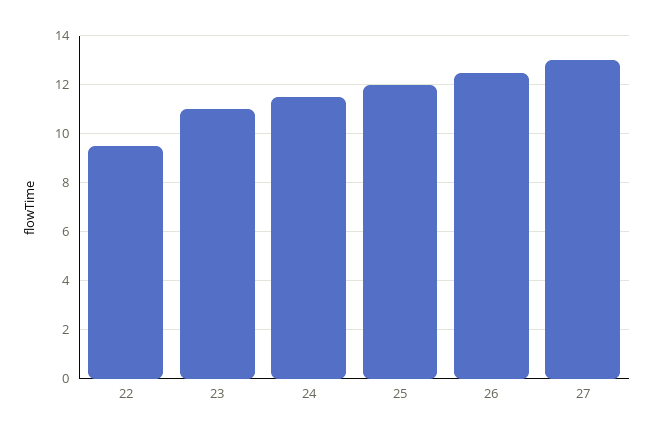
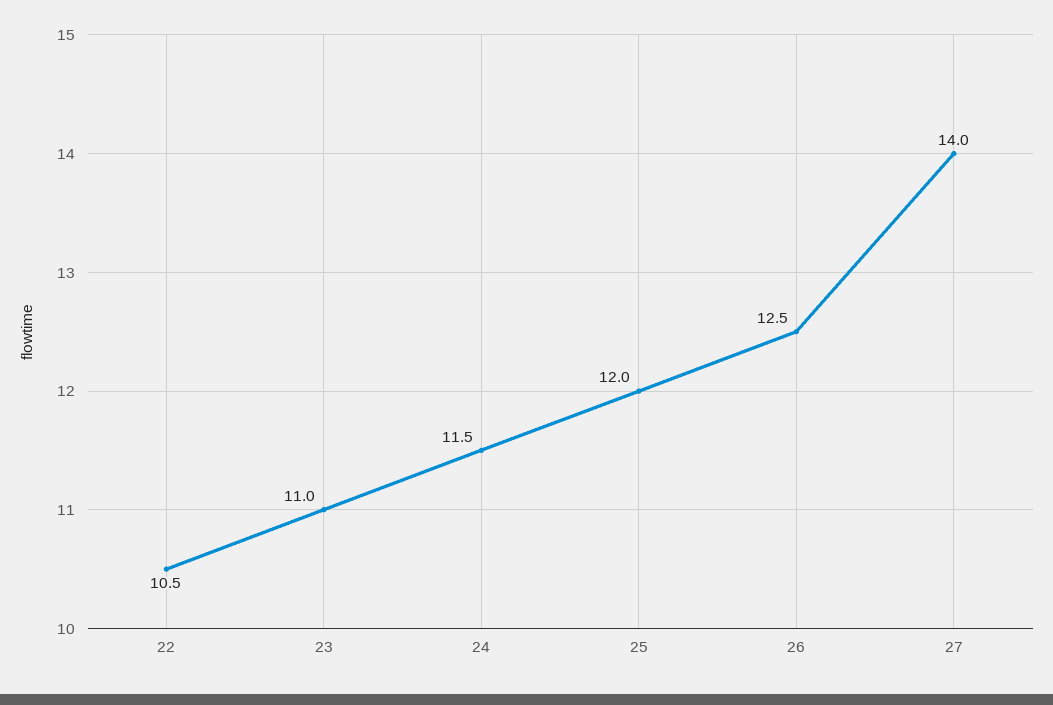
22: 9.5 -> 10.5
27: 13 -> 14

